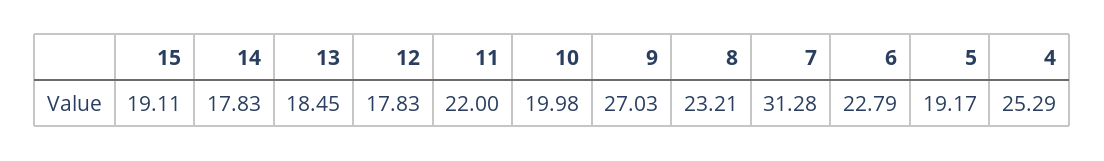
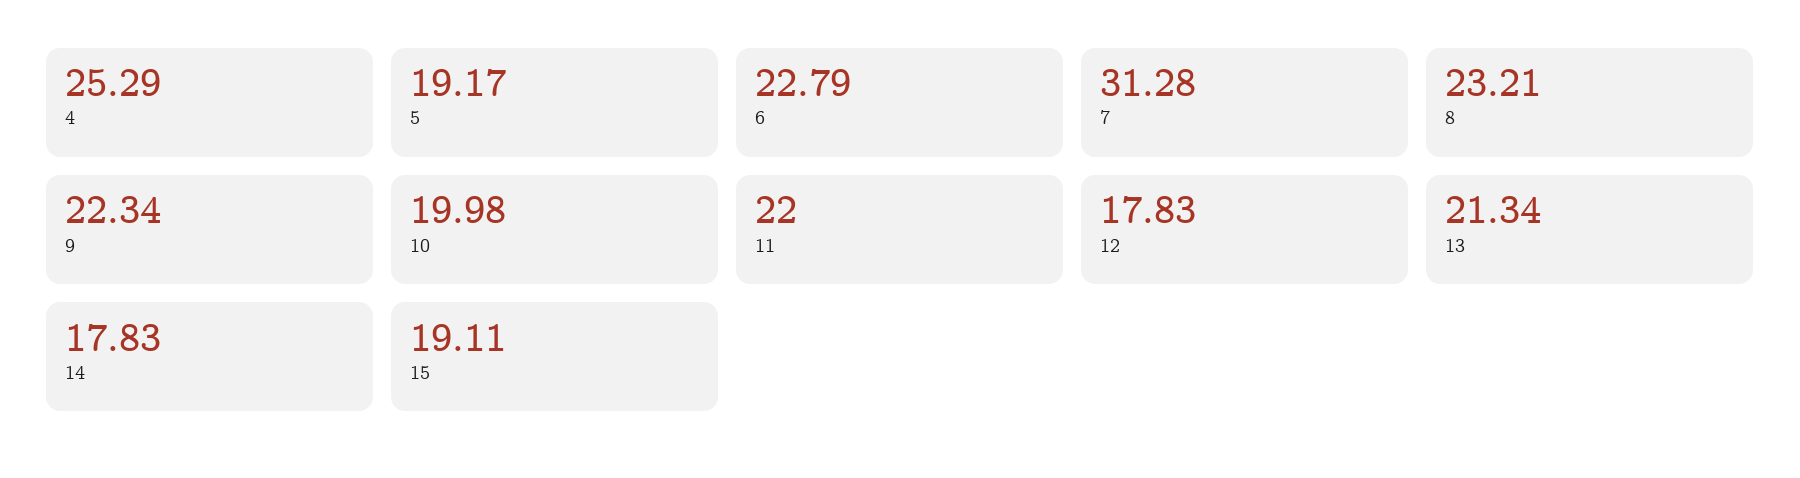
13: 18.45 -> 21.34
9: 27.03 -> 22.34

